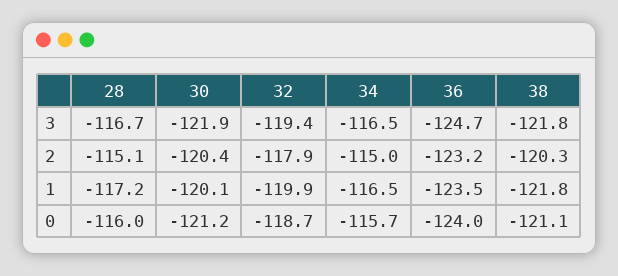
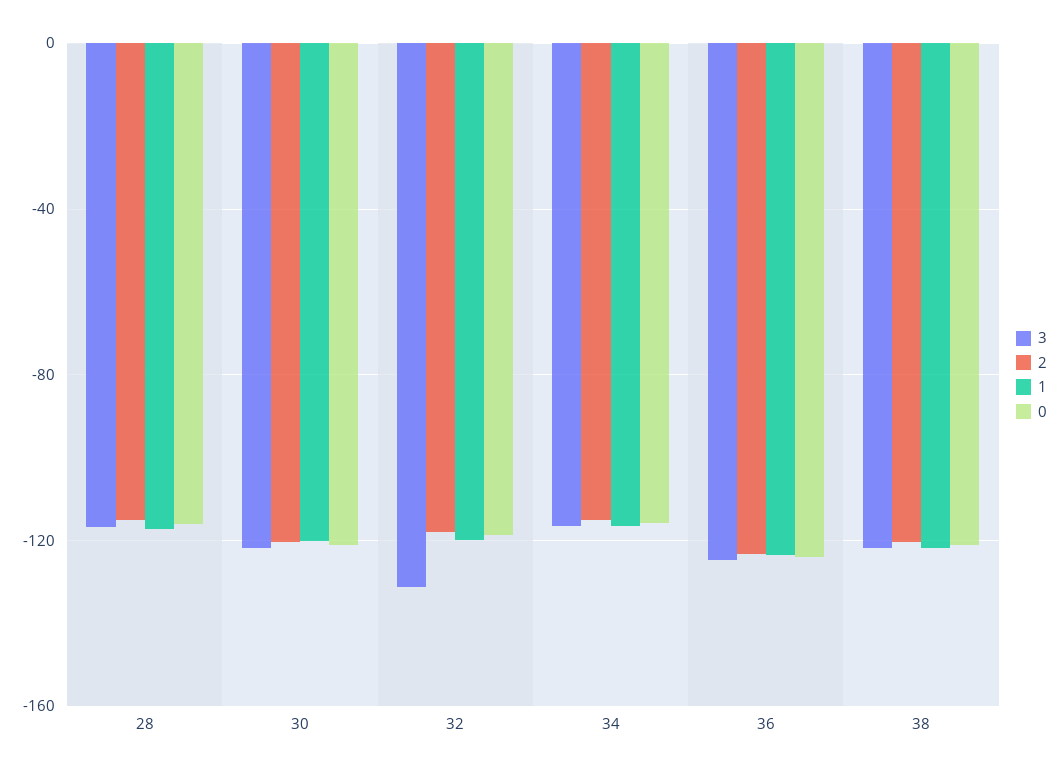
3, 32: -119.4 -> -130

